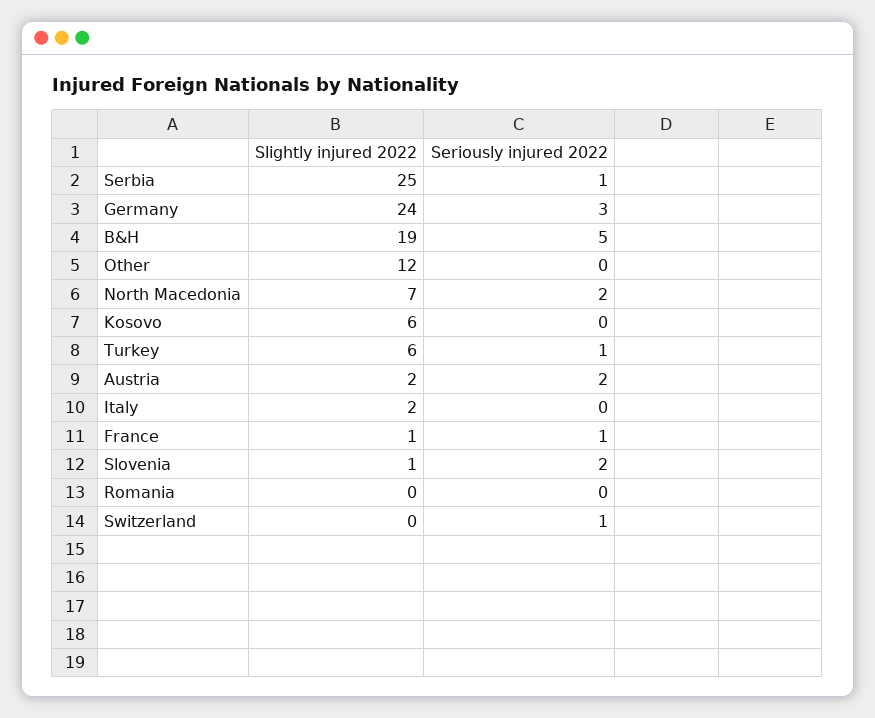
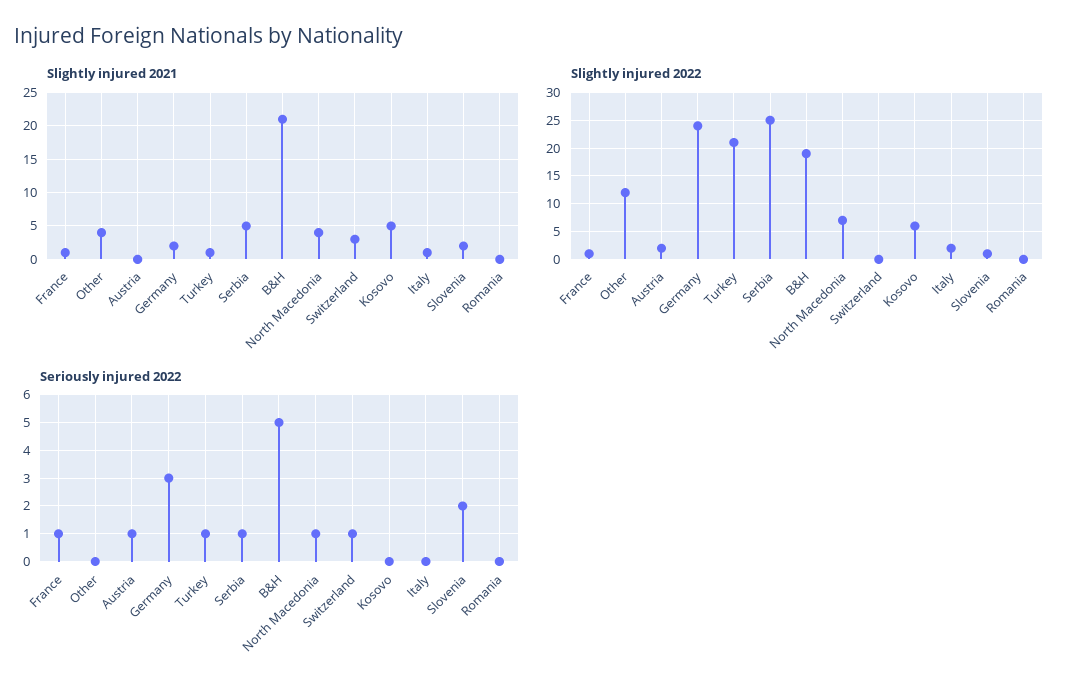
Seriously injured 2022, North Macedonia: 2 -> 1
Slightly injured 2022, Turkey: 6 -> 20
Seriously injured 2022, Austria: 2 -> 1
Slightly injured 2021, France: none -> 1
Slightly injured 2021, Other: none -> 4
Slightly injured 2021, Austria: none -> 0
Slightly injured 2021, Germany: none -> 2
Slightly injured 2021, Turkey: none -> 1
Slightly injured 2021, Serbia: none -> 5
Slightly injured 2021, B&H: none -> 21
Slightly injured 2021, North Macedonia: none -> 4
Slightly injured 2021, Switzerland: none -> 3
Slightly injured 2021, Kosovo: none -> 5
Slightly injured 2021, Italy: none -> 1
Slightly injured 2021, Slovenia: none -> 2
Slightly injured 2021, Romania: none -> 0

